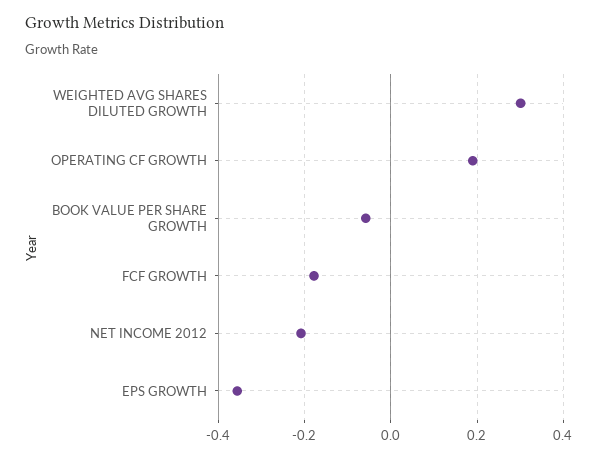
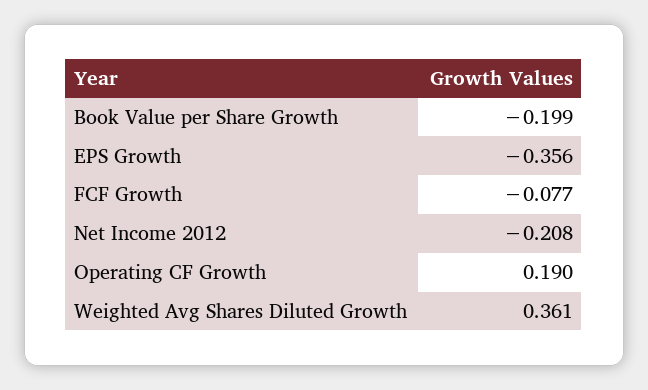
WEIGHTED AVG SHARES DILUTED GROWTH: 0.3 -> 0.361
BOOK VALUE PER SHARE GROWTH: -0.06 -> -0.199
FCF GROWTH: -0.18 -> -0.077

